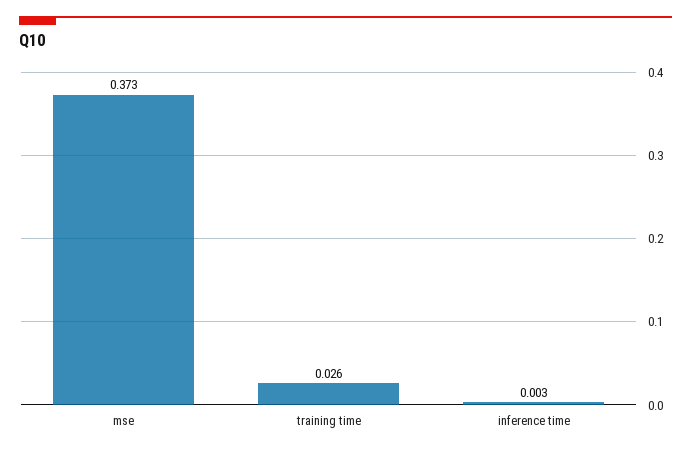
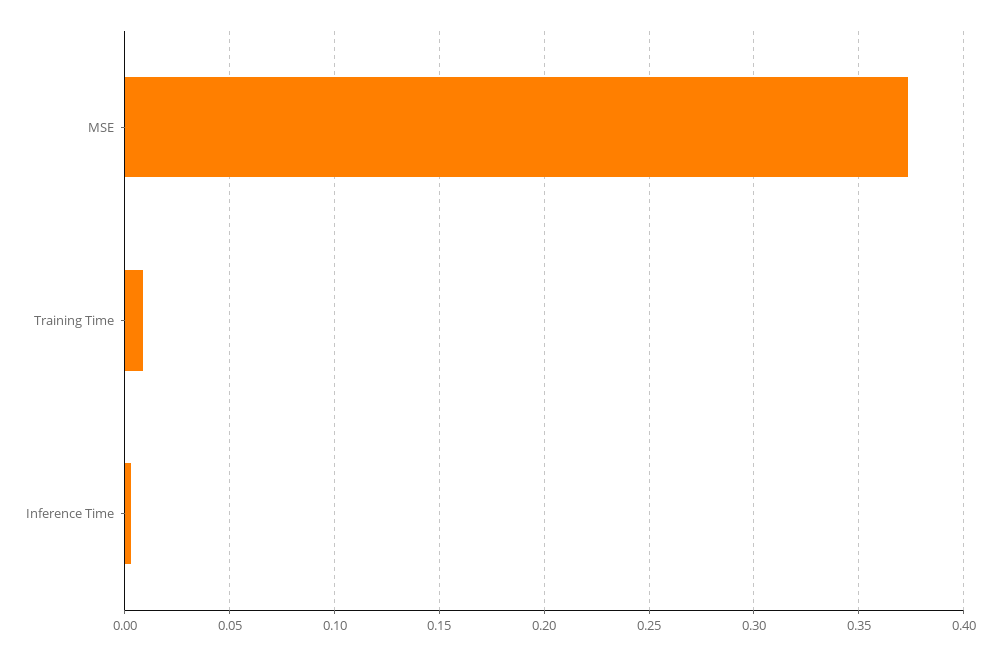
training time: 0.026 -> 0.01

